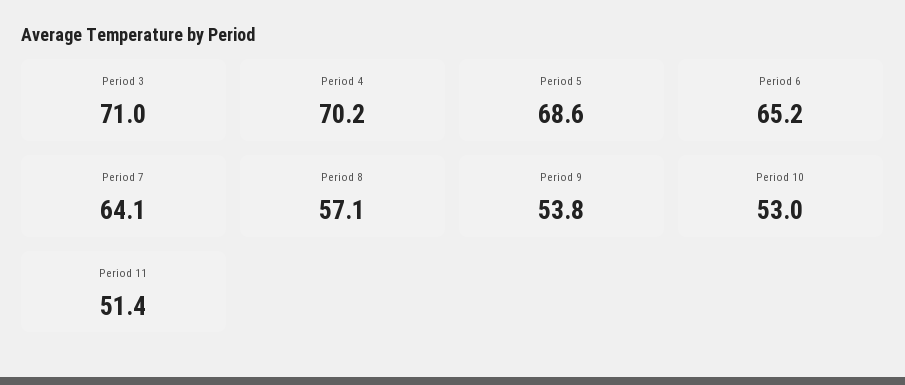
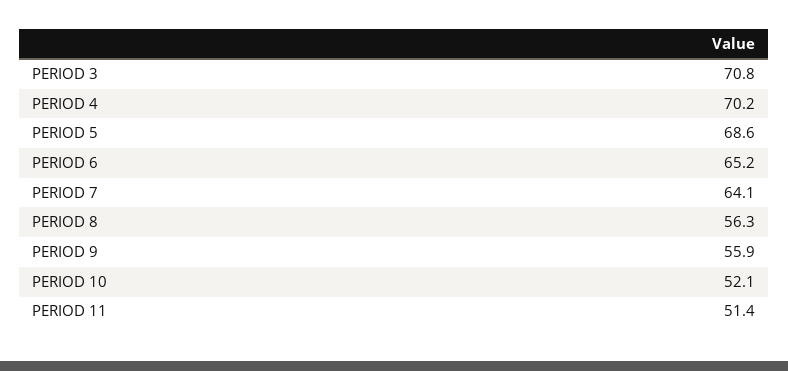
Period 3: 71 -> 70.8
Period 8: 57.1 -> 56.3
Period 9: 53.8 -> 55.9
Period 10: 53 -> 52.1

